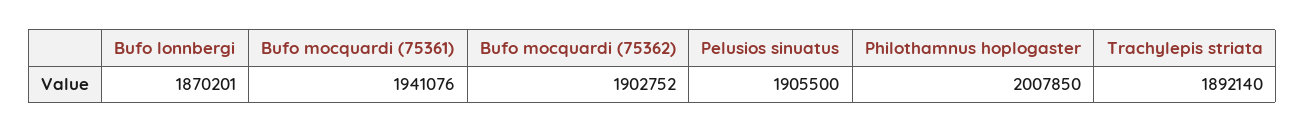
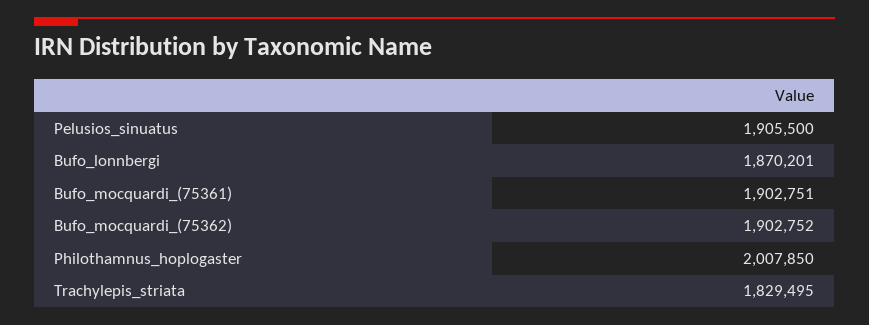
Bufo mocquardi (75361): 1941076 -> 1902751
Trachylepis striata: 1892140 -> 1829495

